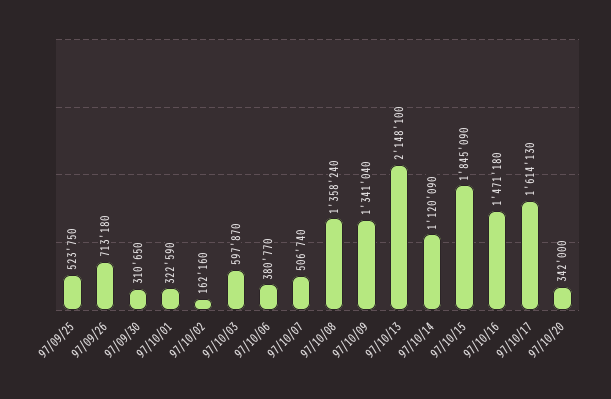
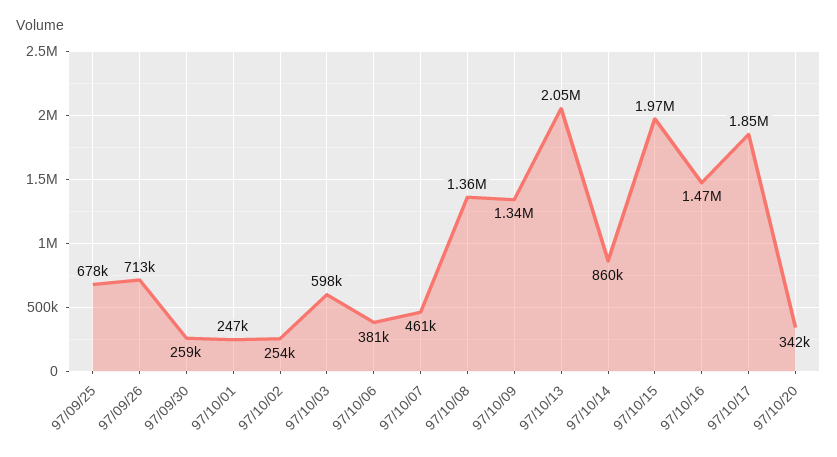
97/09/25: 523750 -> 678000
97/09/30: 310650 -> 259000
97/10/01: 322590 -> 247000
97/10/02: 162160 -> 254000
97/10/07: 506740 -> 461000
97/10/13: 2148100 -> 2050000
97/10/14: 1120090 -> 860000
97/10/15: 1845090 -> 1970000
97/10/17: 1614130 -> 1850000

